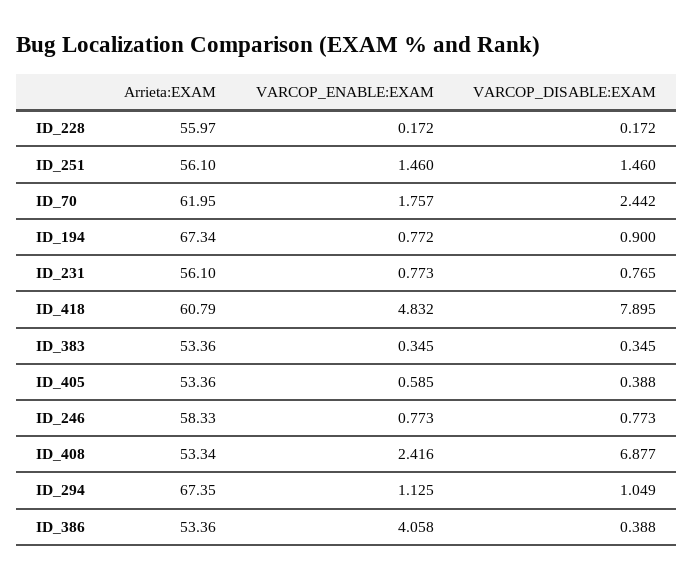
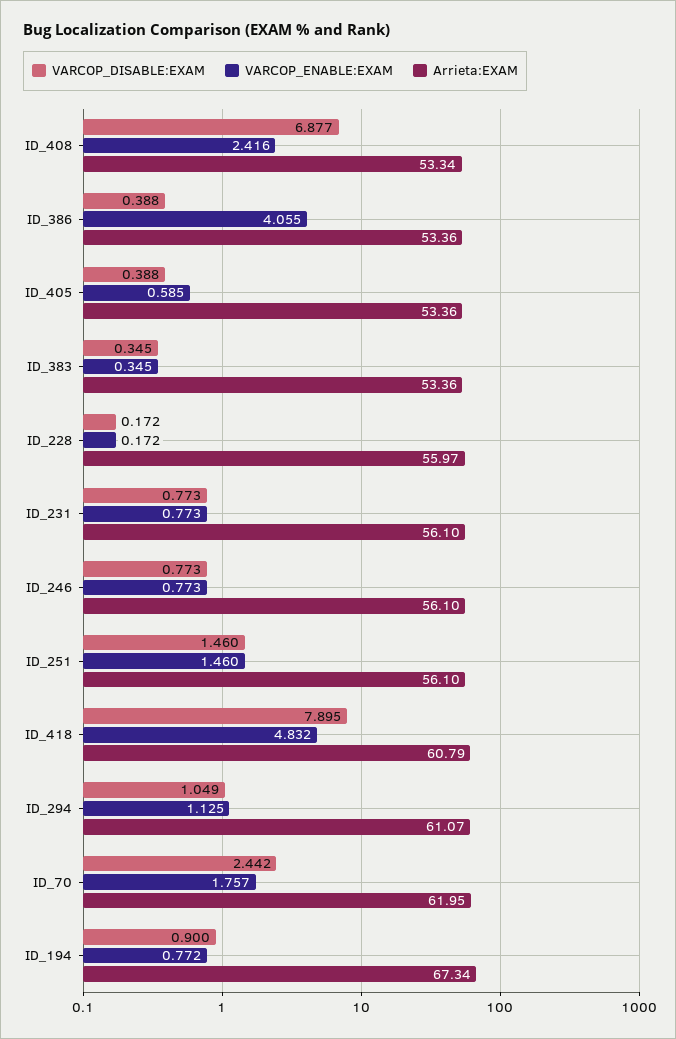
VARCOP_DISABLE:EXAM, ID_231: 0.765 -> 0.773
Arrieta:EXAM, ID_246: 58.33 -> 56.1
Arrieta:EXAM, ID_294: 67.35 -> 61.07
VARCOP_ENABLE:EXAM, ID_386: 4.058 -> 4.055

